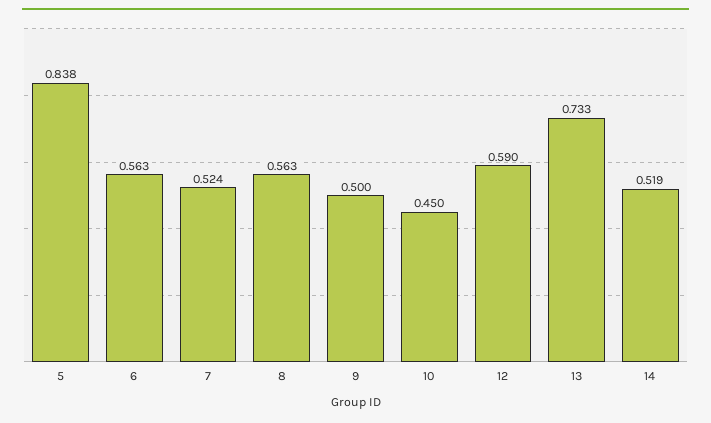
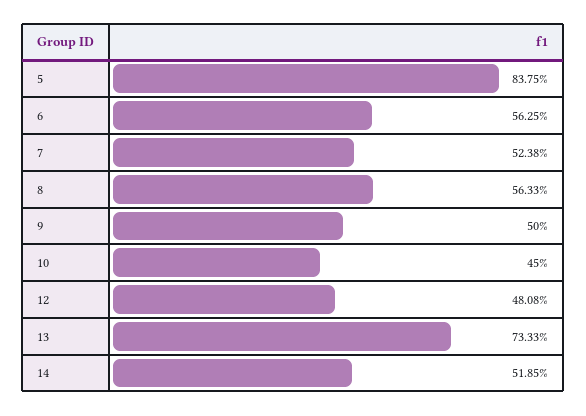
12: 0.59 -> 0.4808

